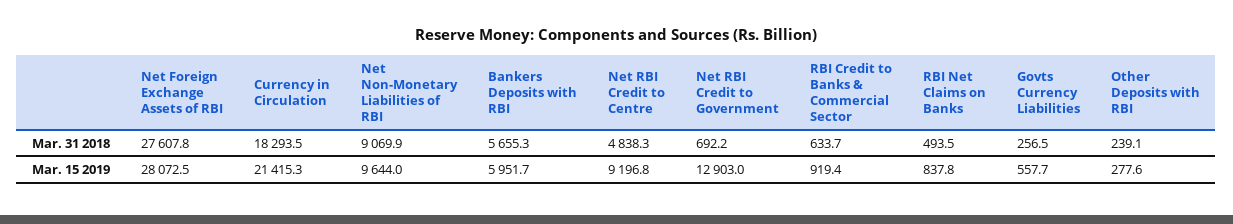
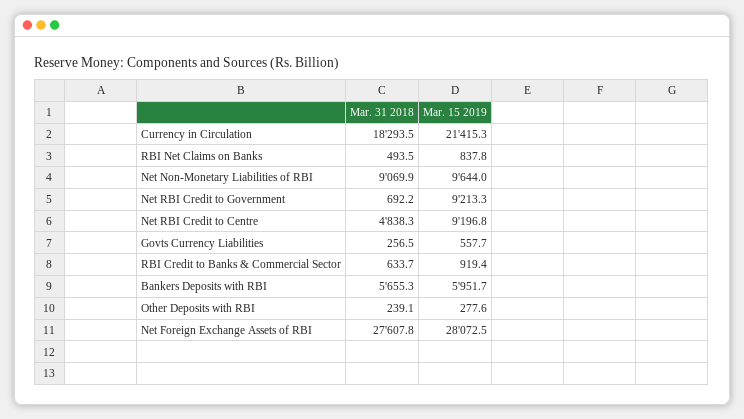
Net RBI Credit to Government, Mar. 15 2019: 12903 -> 9213.3

